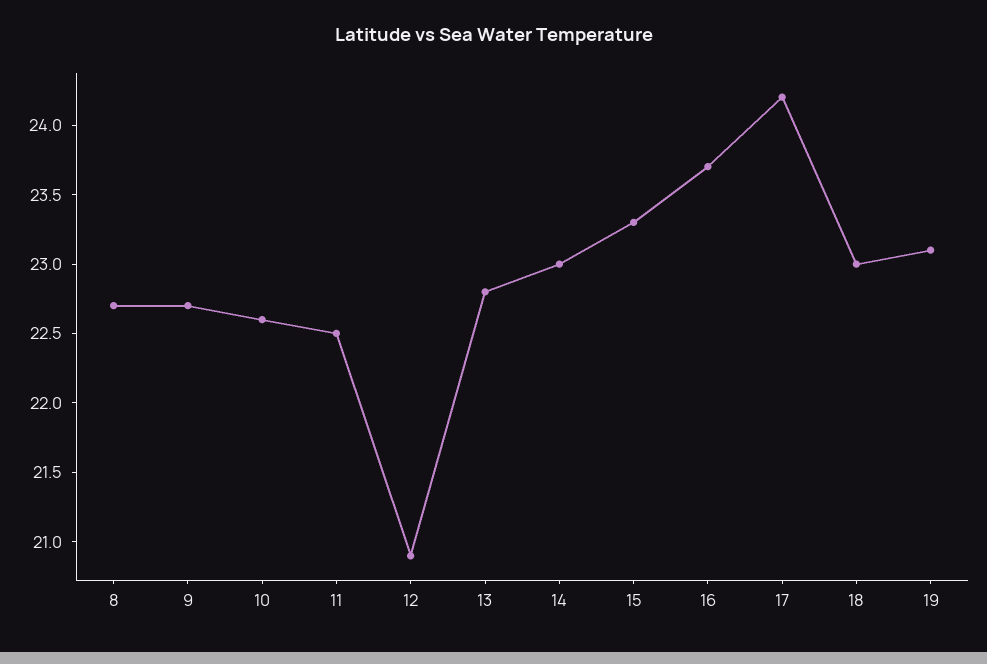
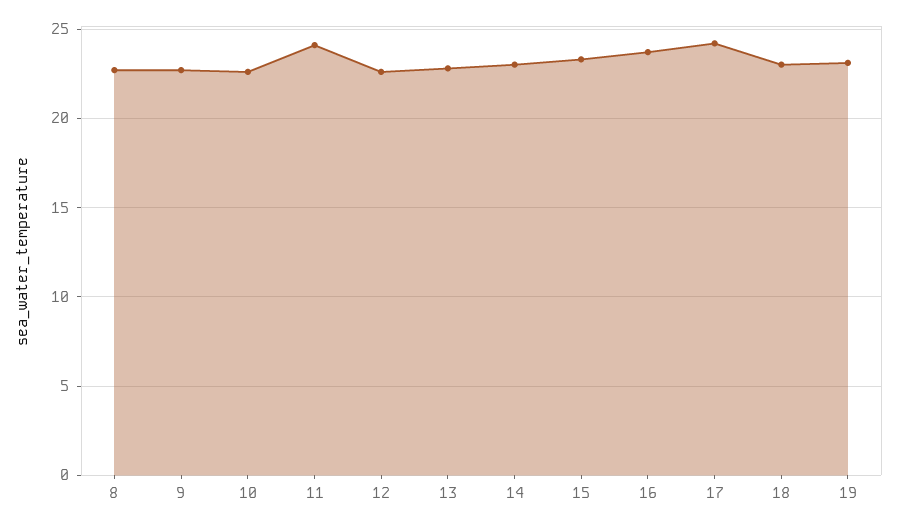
11: 22.5 -> 24
12: 20.9 -> 22.5

